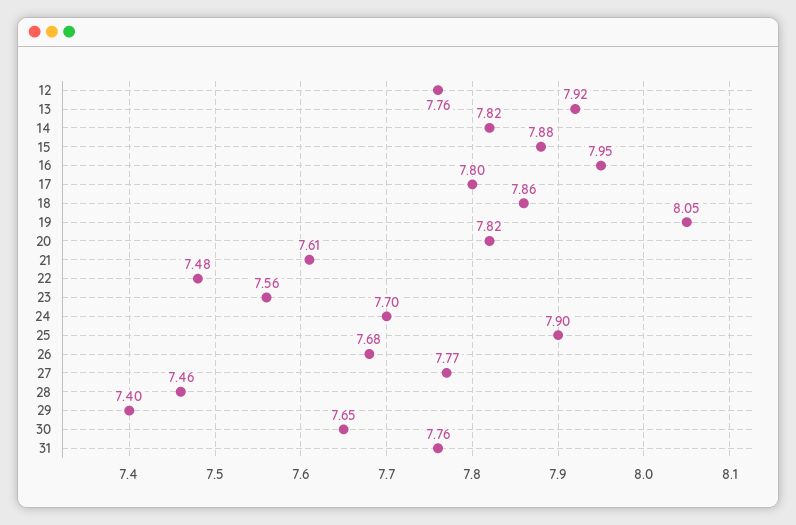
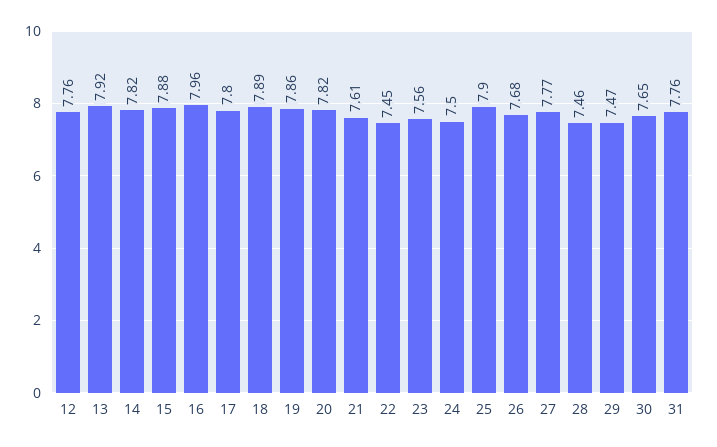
16: 7.95 -> 7.96
18: 7.86 -> 7.89
19: 8.05 -> 7.86
22: 7.48 -> 7.45
24: 7.7 -> 7.5
29: 7.4 -> 7.47

